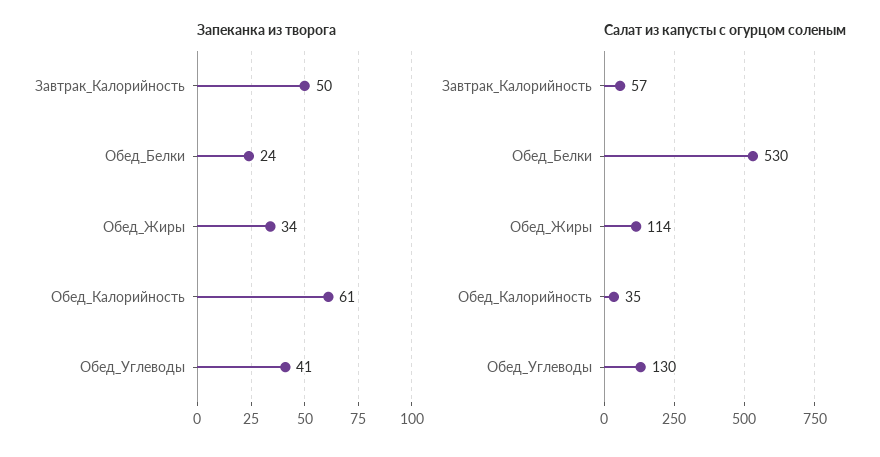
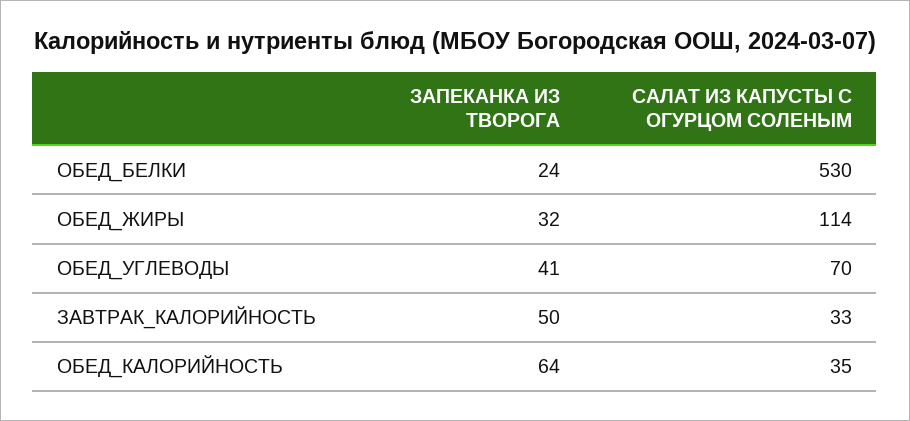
Запеканка из творога, Обед_Жиры: 34 -> 32
Запеканка из творога, Обед_Калорийность: 61 -> 64
Салат из капусты с огурцом соленым, Завтрак_Калорийность: 57 -> 33
Салат из капусты с огурцом соленым, Обед_Углеводы: 130 -> 70

